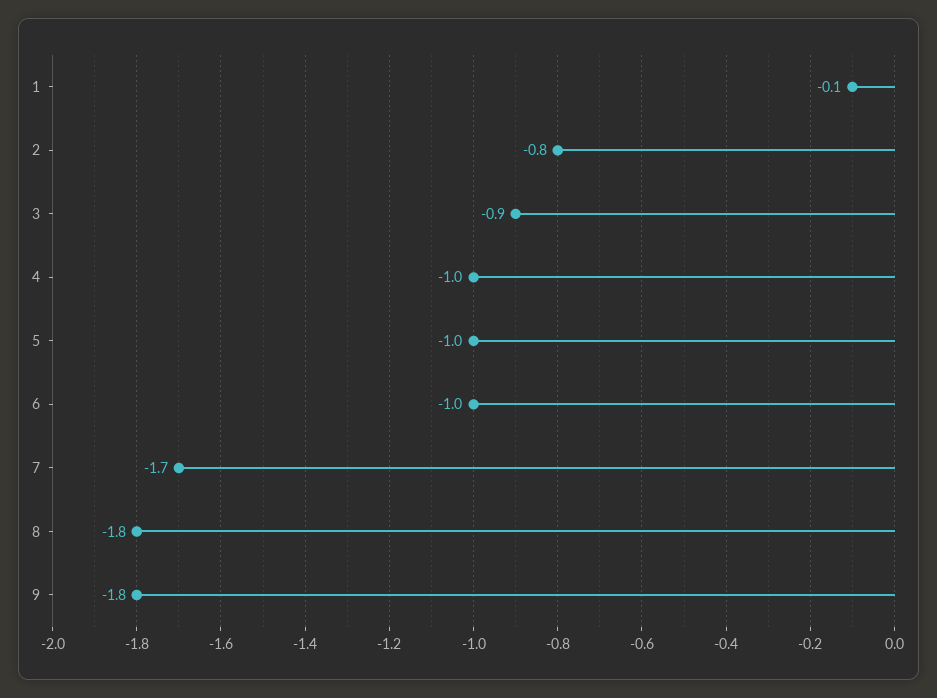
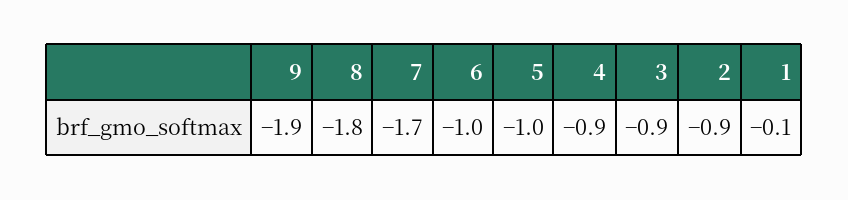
2: -0.8 -> -0.9
4: -1 -> -0.9
9: -1.8 -> -1.9

